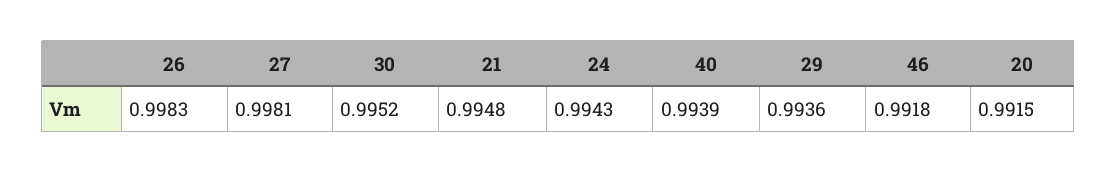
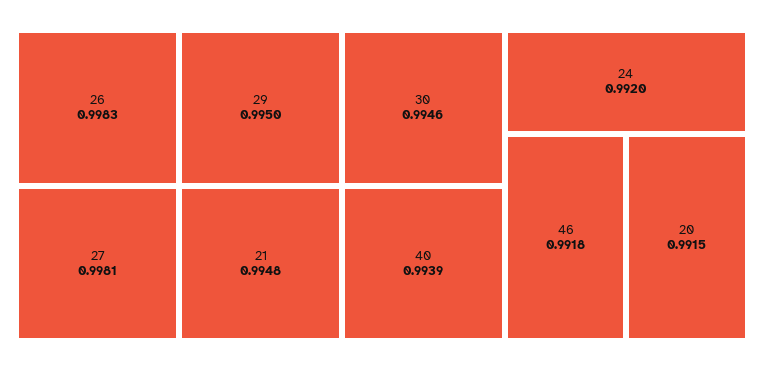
30: 0.9952 -> 0.9946
24: 0.9943 -> 0.992
29: 0.9936 -> 0.995

